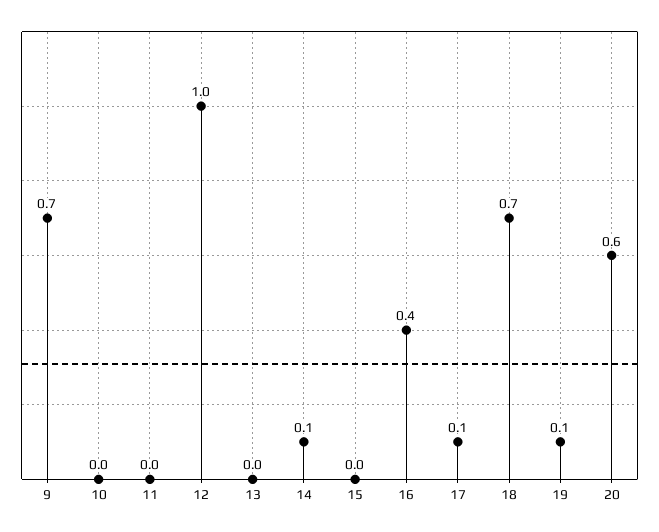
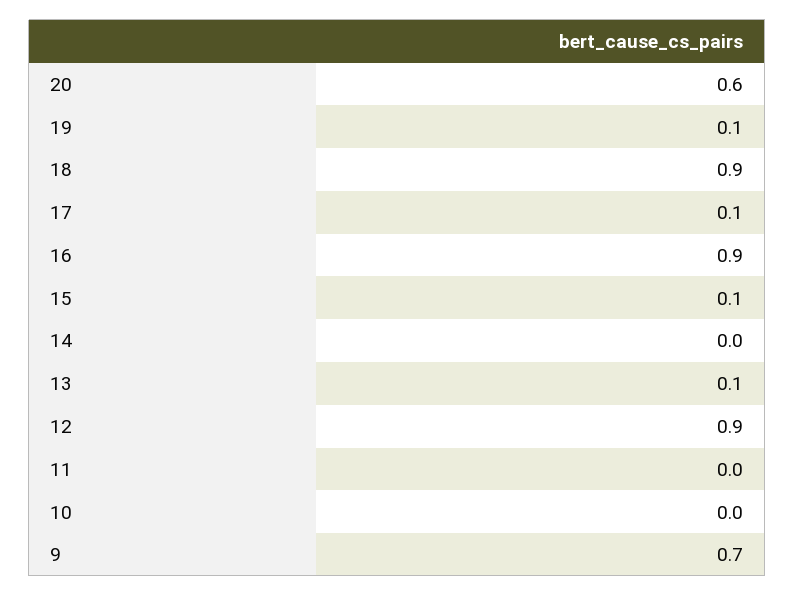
12: 1 -> 0.9
13: 0 -> 0.1
14: 0.1 -> 0
15: 0 -> 0.1
16: 0.4 -> 0.9
18: 0.7 -> 0.9

